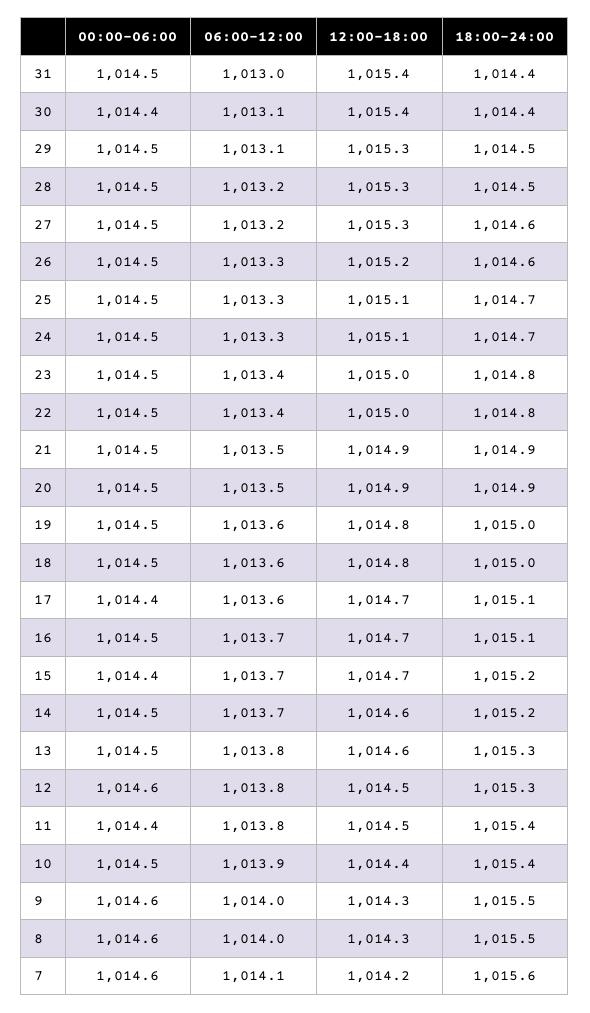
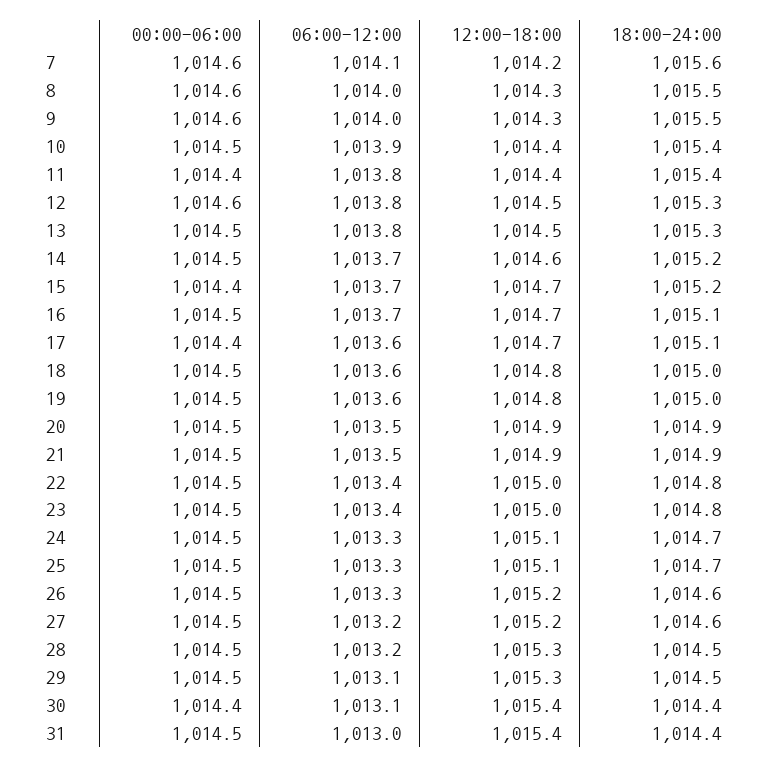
12:00-18:00, 27: 1015.3 -> 1015.2
12:00-18:00, 13: 1014.6 -> 1014.5
12:00-18:00, 11: 1014.5 -> 1014.4

